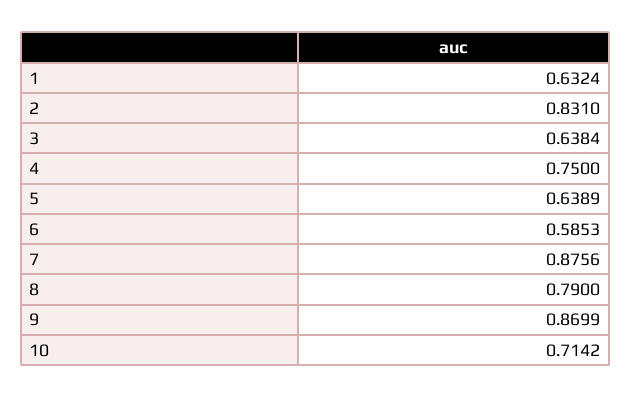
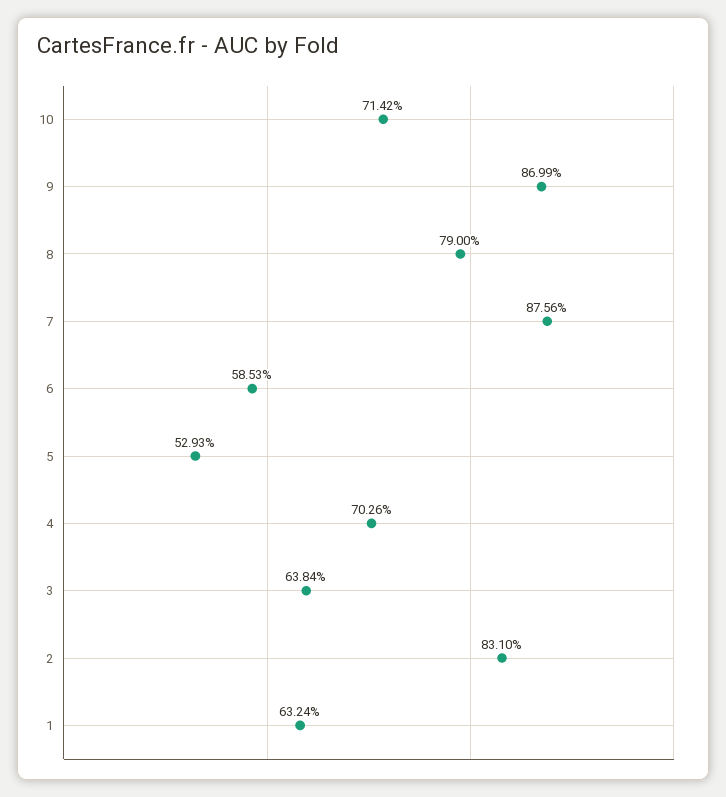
4: 0.75 -> 0.7026
5: 0.6389 -> 0.5293

